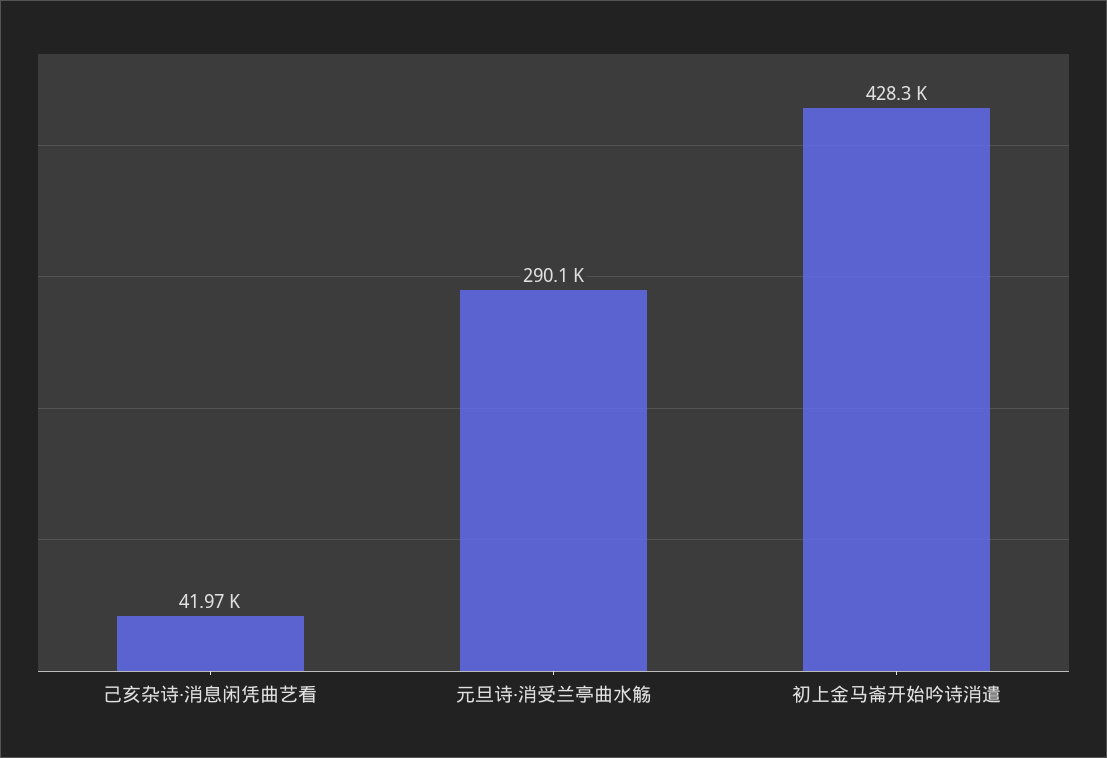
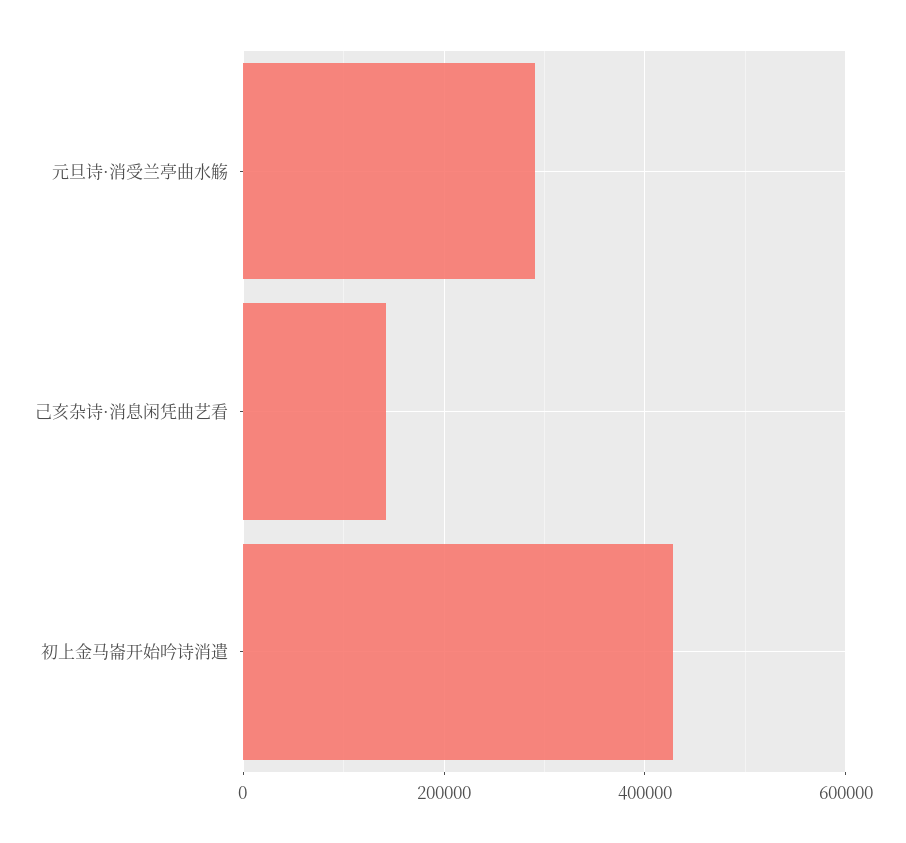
己亥杂诗·消息闲凭曲艺看: 41970 -> 140000

